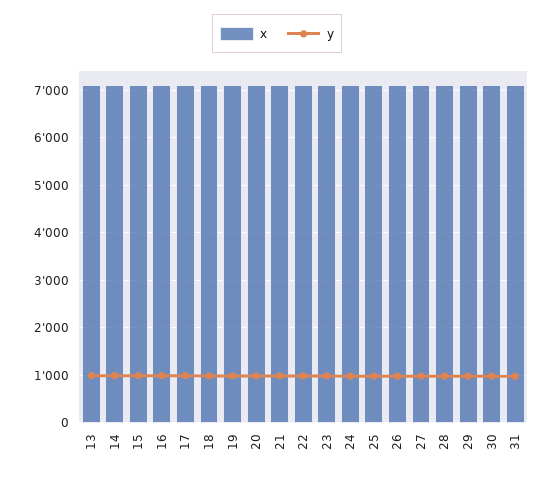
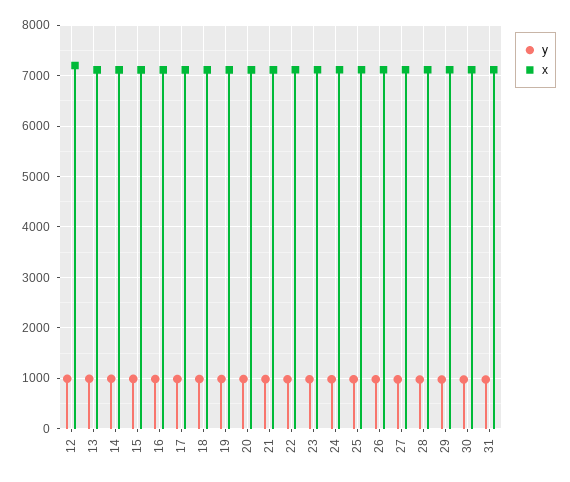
y, 12: none -> 1000
x, 12: none -> 7200

